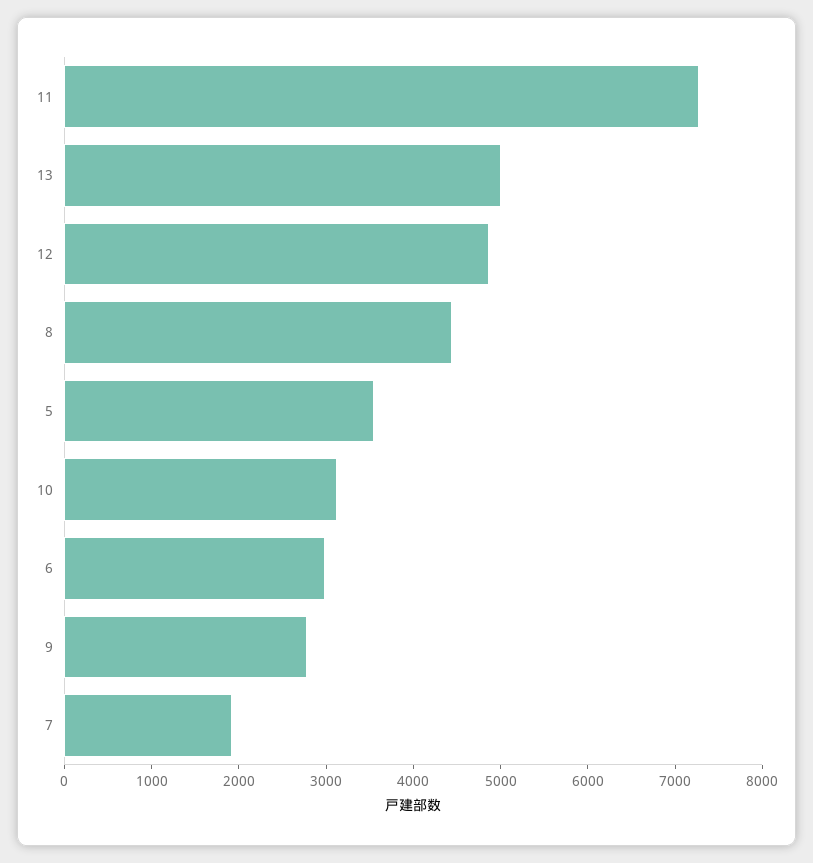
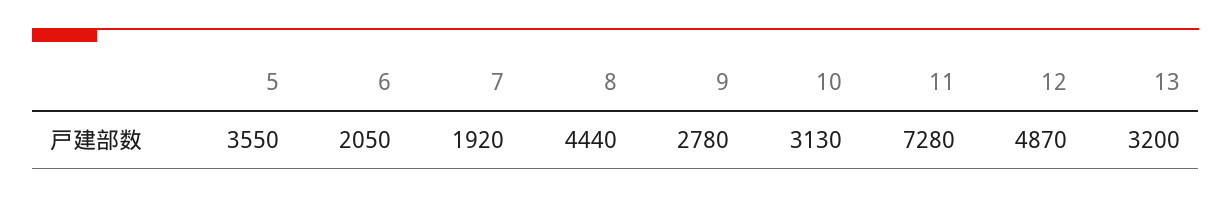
13: 5000 -> 3200
6: 3000 -> 2050

